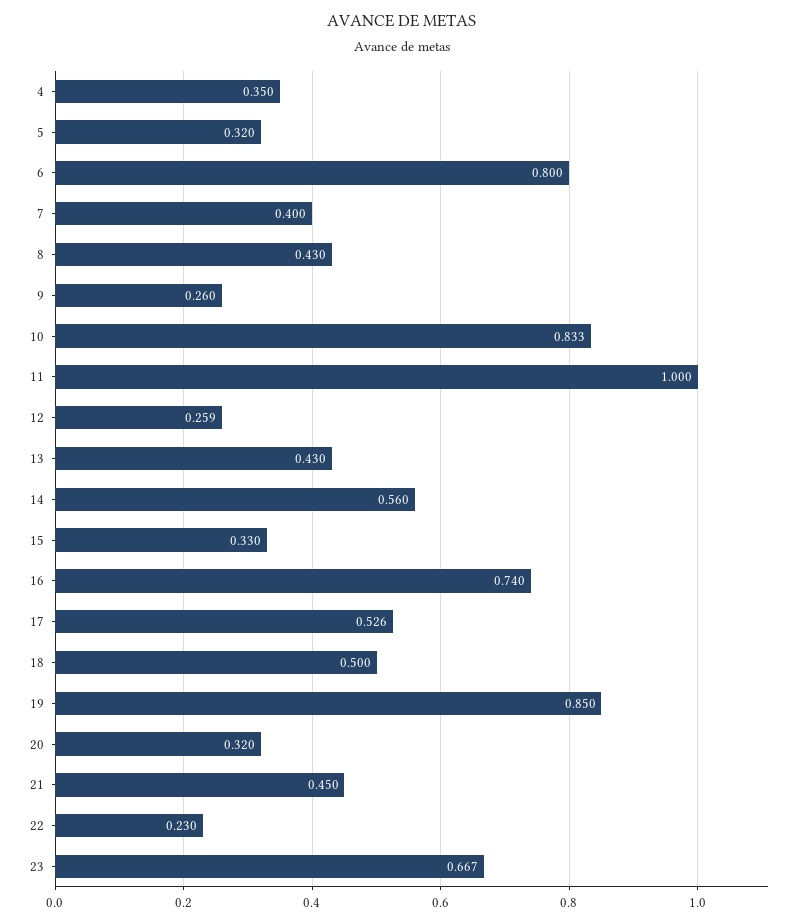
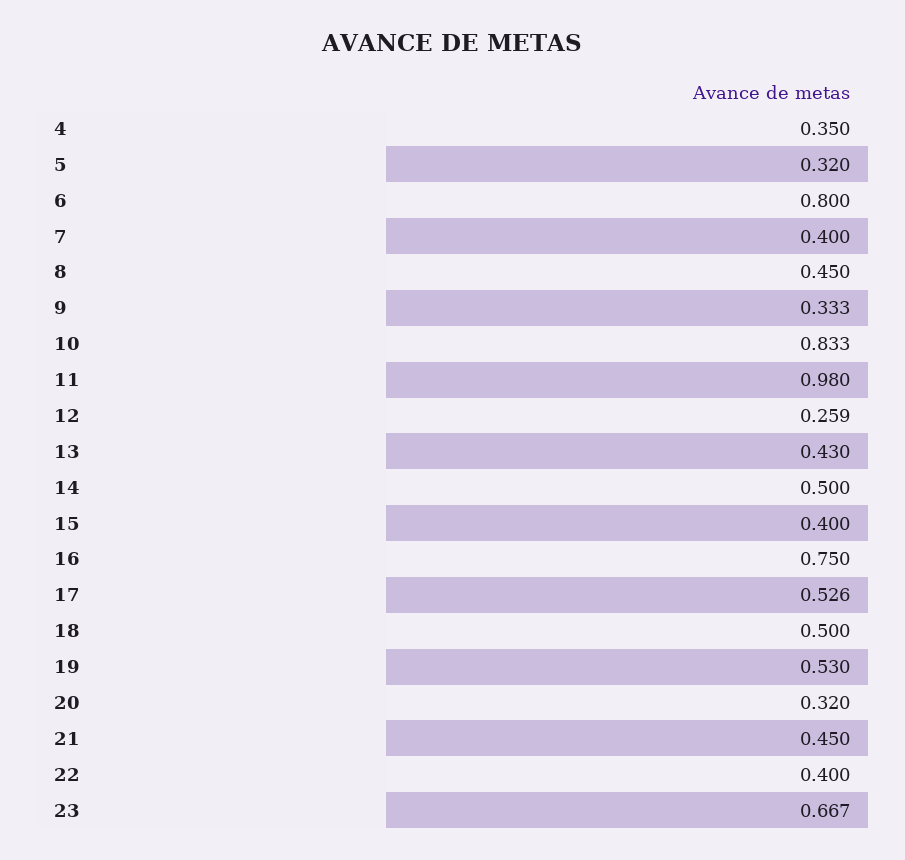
8: 0.43 -> 0.45
9: 0.26 -> 0.333
11: 1 -> 0.98
14: 0.56 -> 0.5
15: 0.33 -> 0.4
16: 0.74 -> 0.75
19: 0.85 -> 0.53
22: 0.23 -> 0.4

